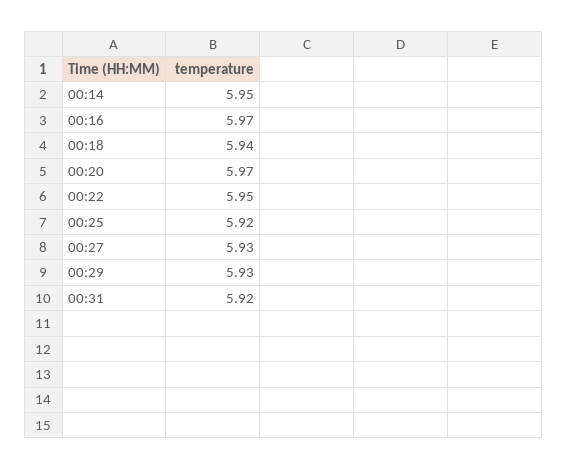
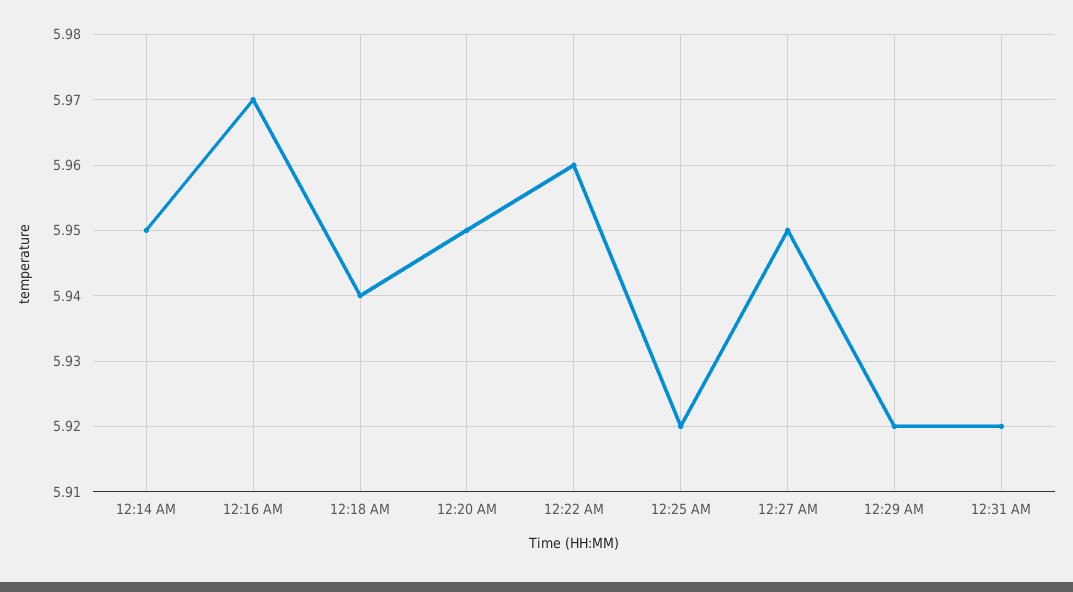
00:20: 5.97 -> 5.95
00:22: 5.95 -> 5.96
00:27: 5.93 -> 5.95
00:29: 5.93 -> 5.92

